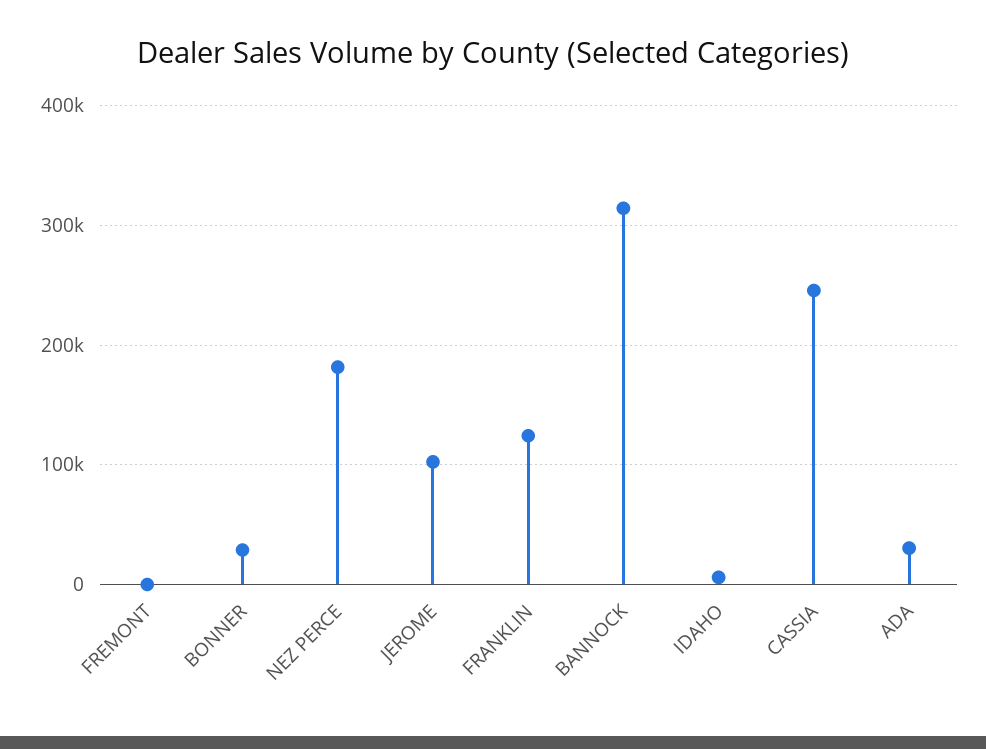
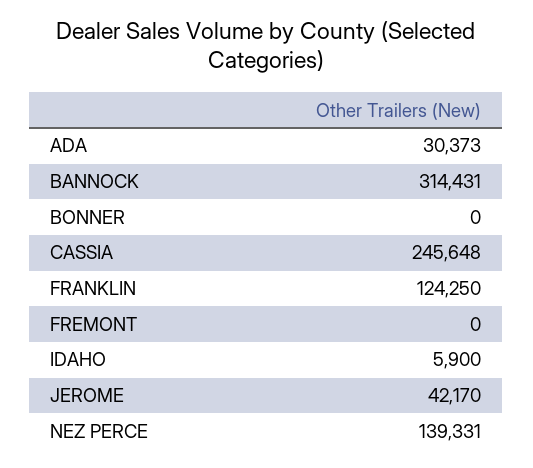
BONNER: 30000 -> 0
NEZ PERCE: 180000 -> 139331
JEROME: 100000 -> 42170

